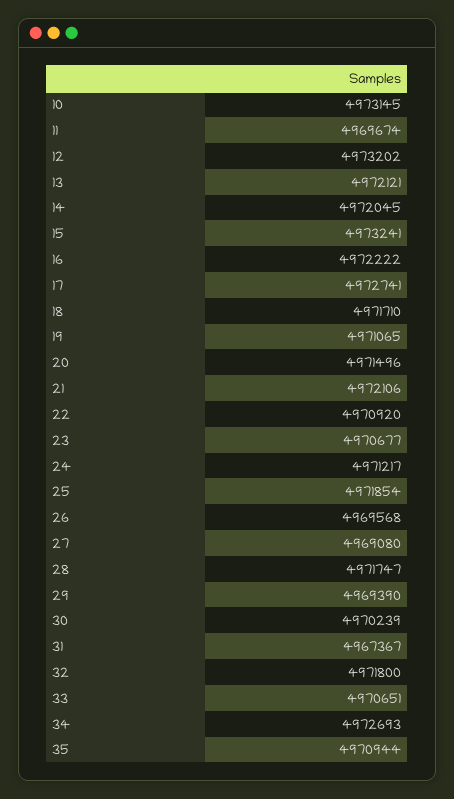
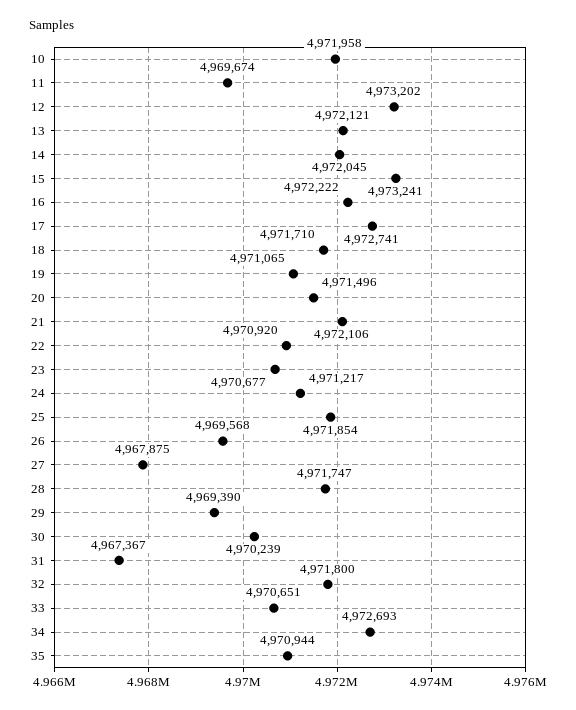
10: 4973145 -> 4971958
27: 4969080 -> 4967875

